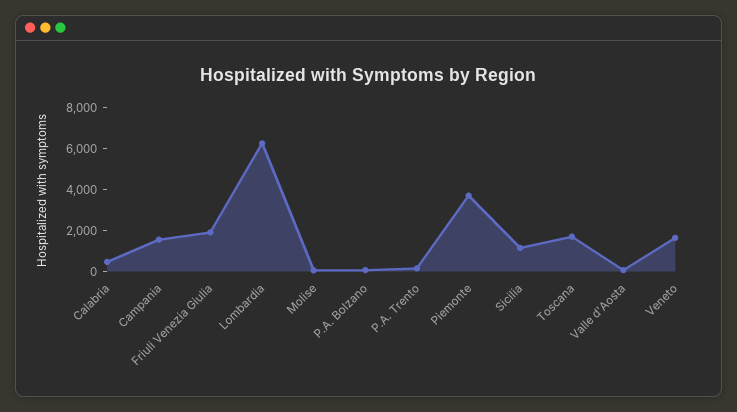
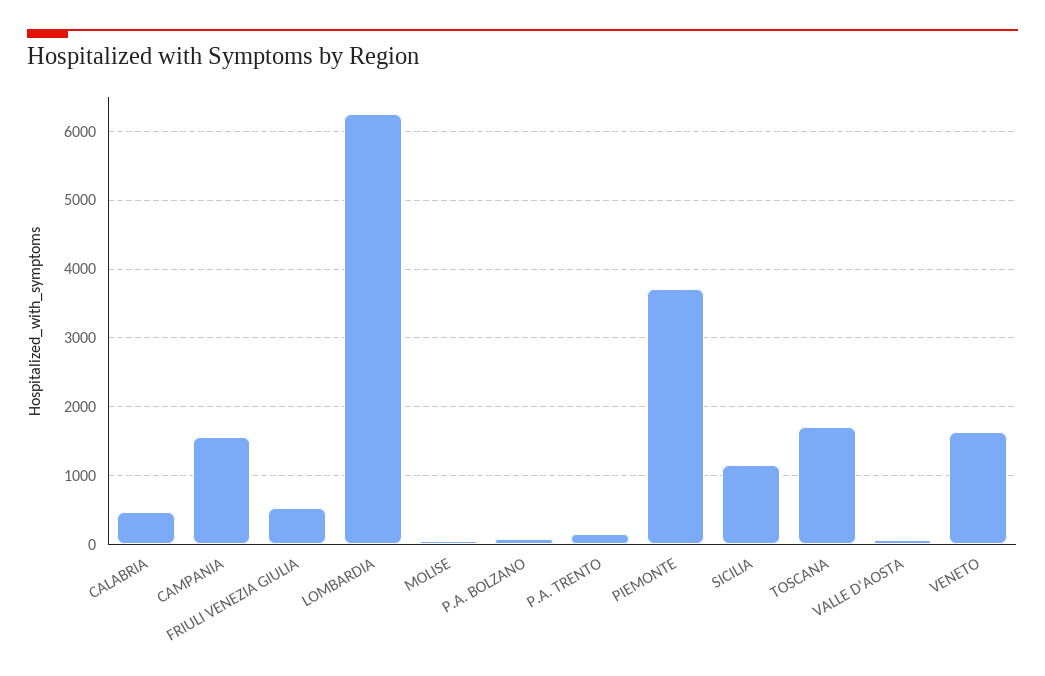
Friuli Venezia Giulia: 2000 -> 500

